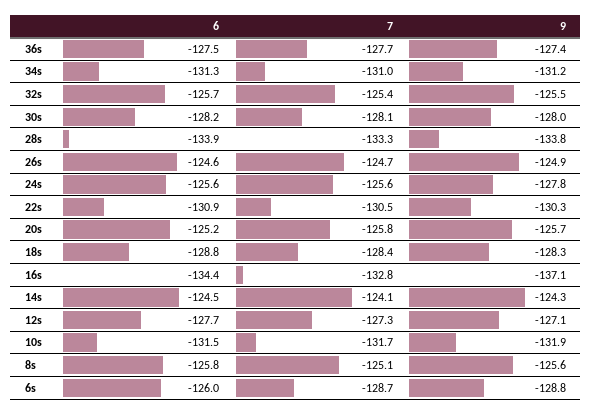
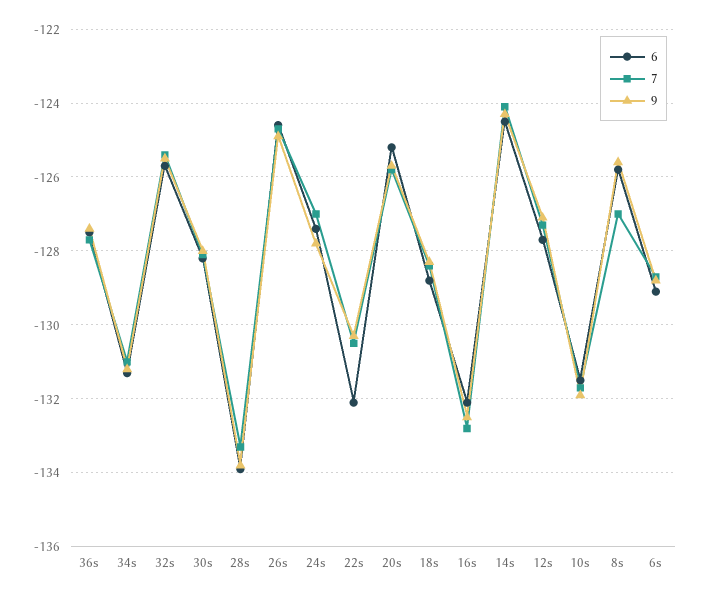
6, 24s: -125.6 -> -127.5
7, 24s: -125.6 -> -127
6, 22s: -130.9 -> -132
6, 16s: -134.4 -> -132
9, 16s: -137.1 -> -132.5
7, 8s: -125.1 -> -127
6, 6s: -126 -> -129

